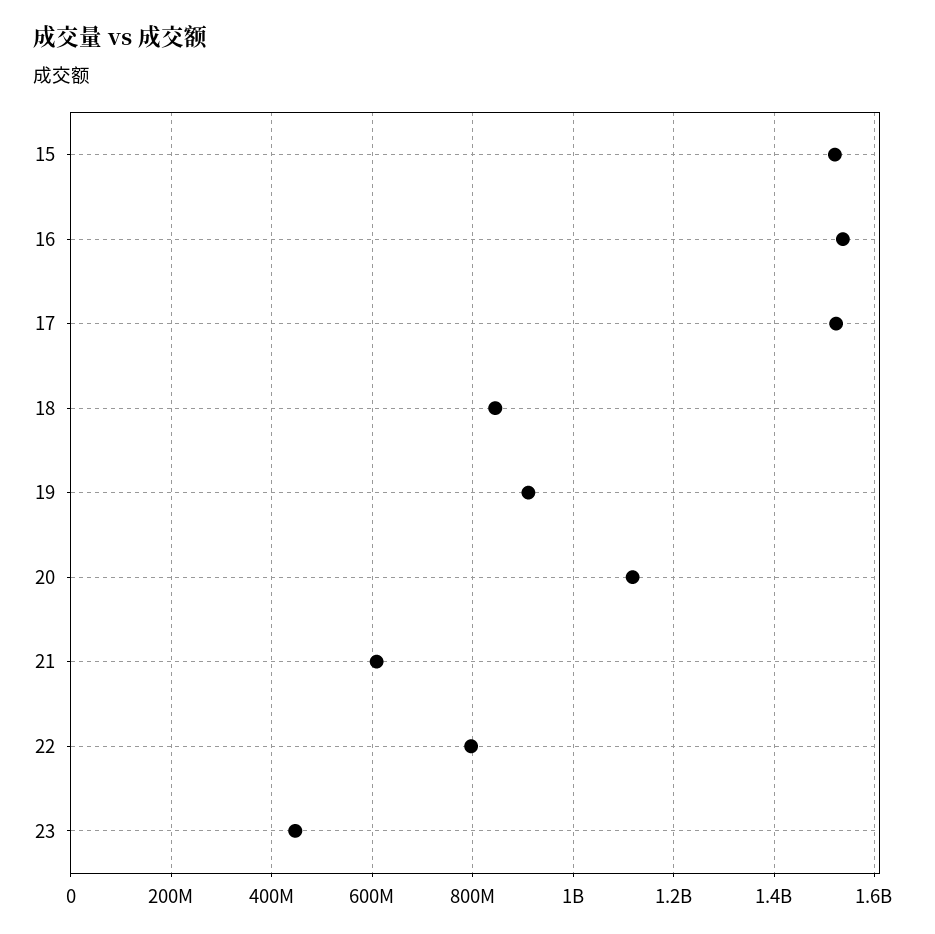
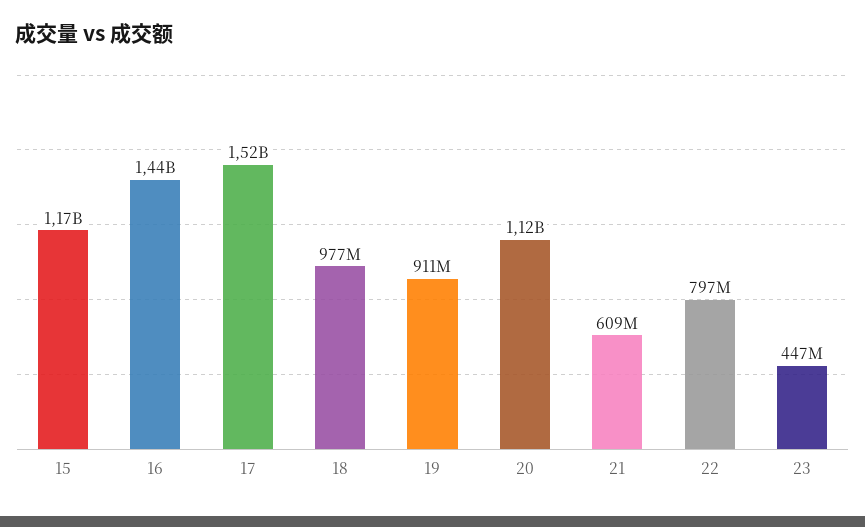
15: 1520000000 -> 1170000000
16: 1540000000 -> 1440000000
18: 840000000 -> 977000000

